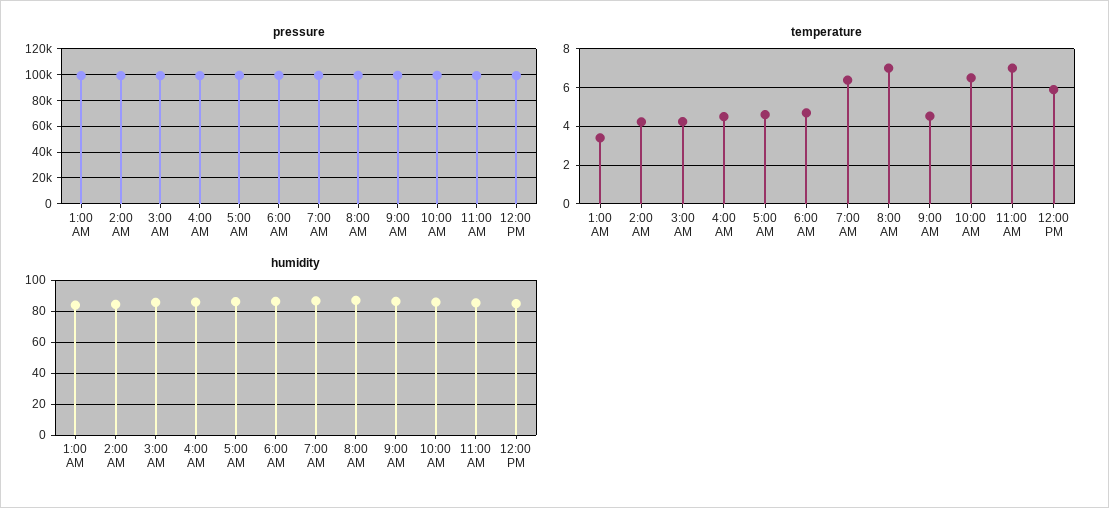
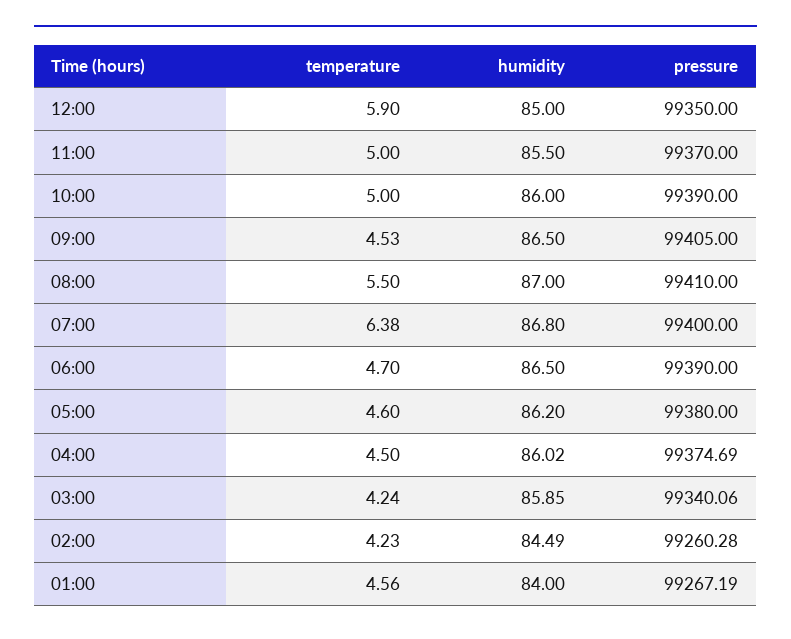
temperature, 1:00 AM: 3.5 -> 4.56
temperature, 8:00 AM: 7 -> 5.5
temperature, 10:00 AM: 6.5 -> 5
temperature, 11:00 AM: 7 -> 5

